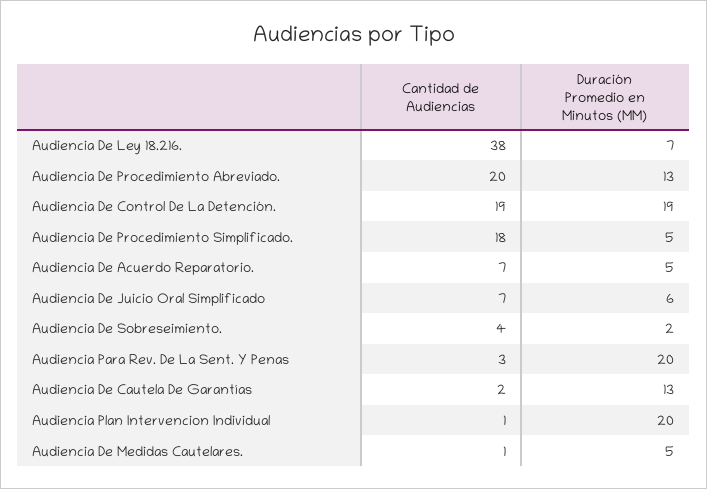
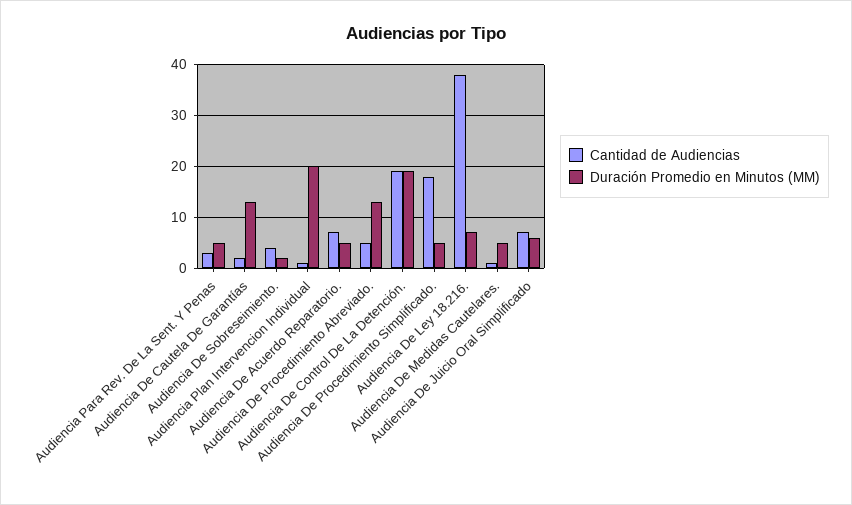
Cantidad de Audiencias, Audiencia De Procedimiento Abreviado.: 20 -> 5
Duración Promedio en Minutos (MM), Audiencia Para Rev. De La Sent. Y Penas: 20 -> 5

